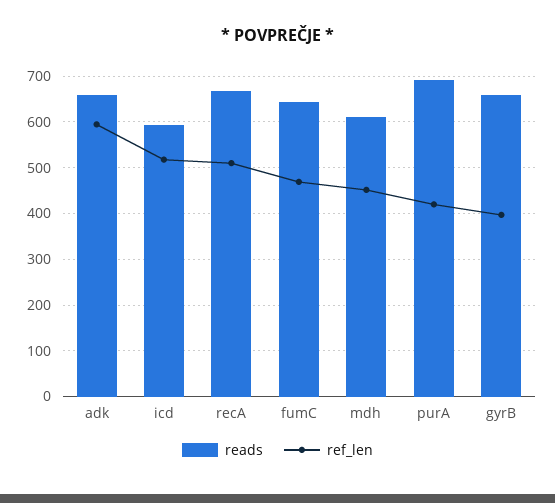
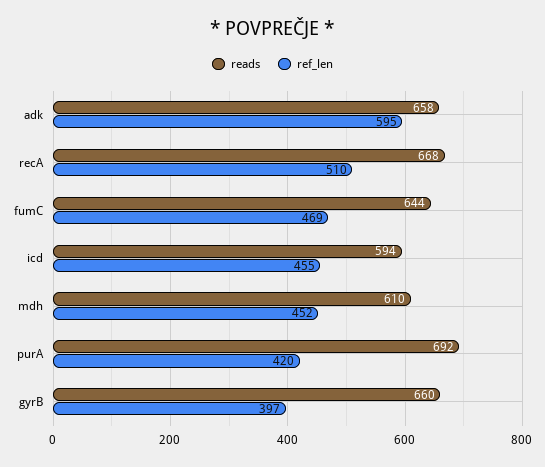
ref_len, icd: 520 -> 455

